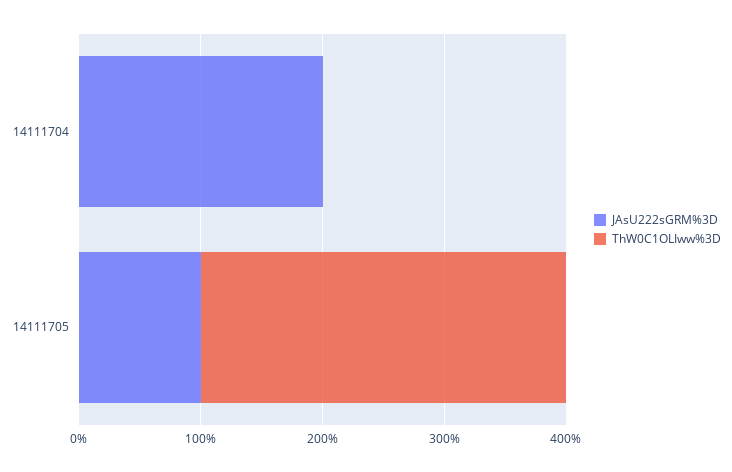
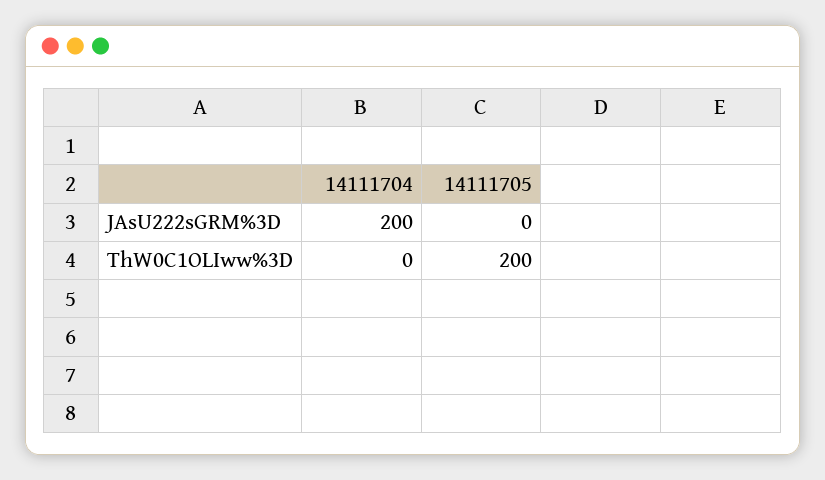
JAsU222sGRM%3D, 14111705: 100 -> 0
ThW0C1OLIww%3D, 14111705: 300 -> 200

